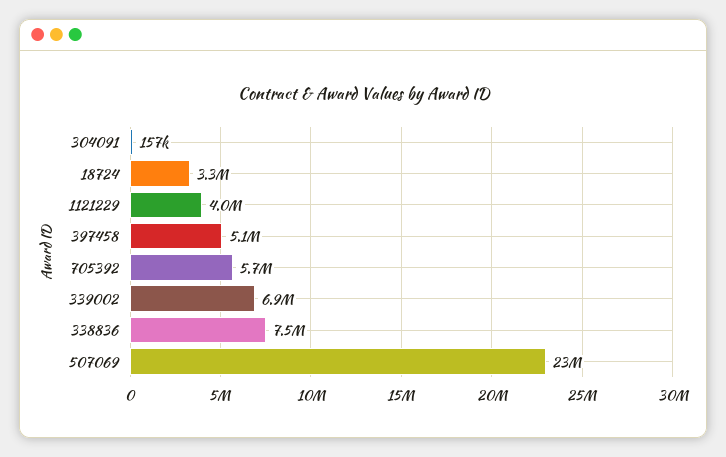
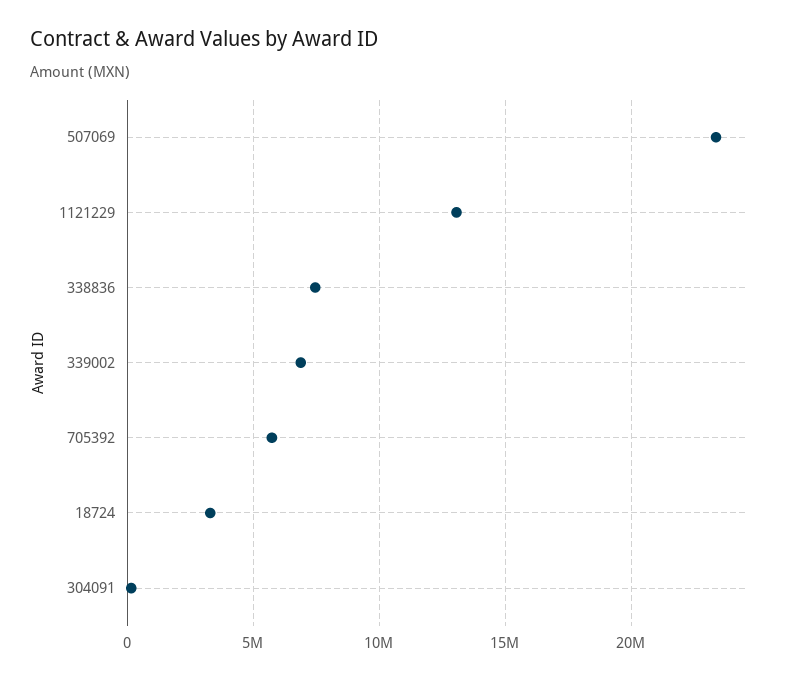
1121229: 4000000 -> 13000000
397458: 5100000 -> none

